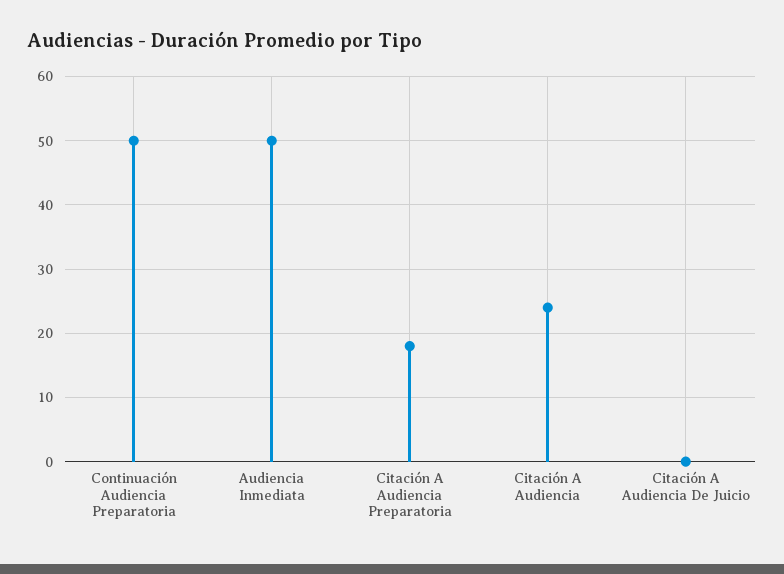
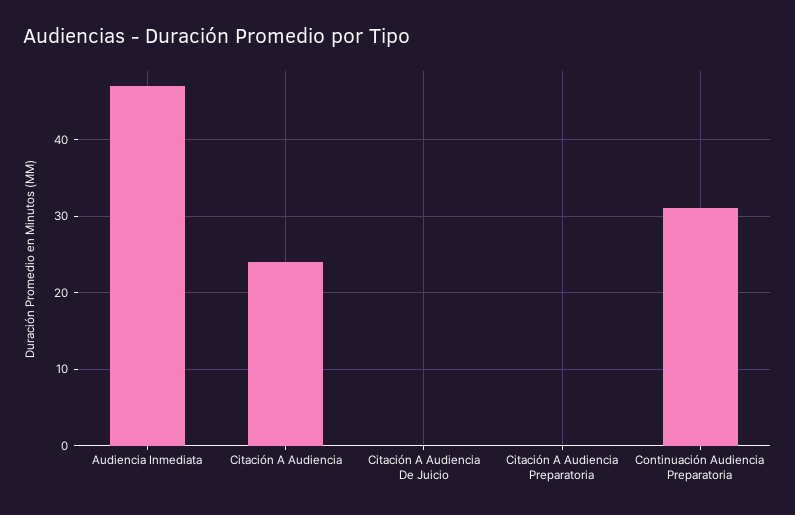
Continuación Audiencia Preparatoria: 50 -> 31
Audiencia Inmediata: 50 -> 47
Citación A Audiencia Preparatoria: 18 -> 0

